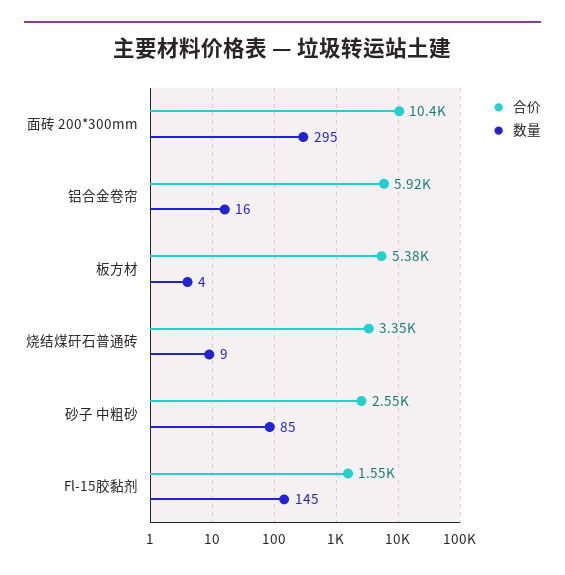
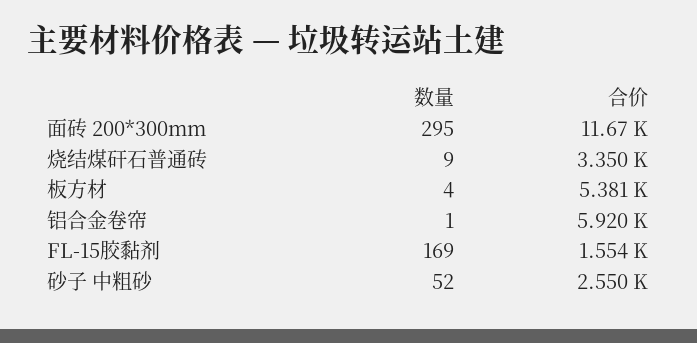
合价, 面砖 200*300mm: 10400 -> 11670
数量, 铝合金卷帘: 16 -> 1
数量, 砂子 中粗砂: 85 -> 52
数量, Fl-15胶黏剂: 145 -> 169

